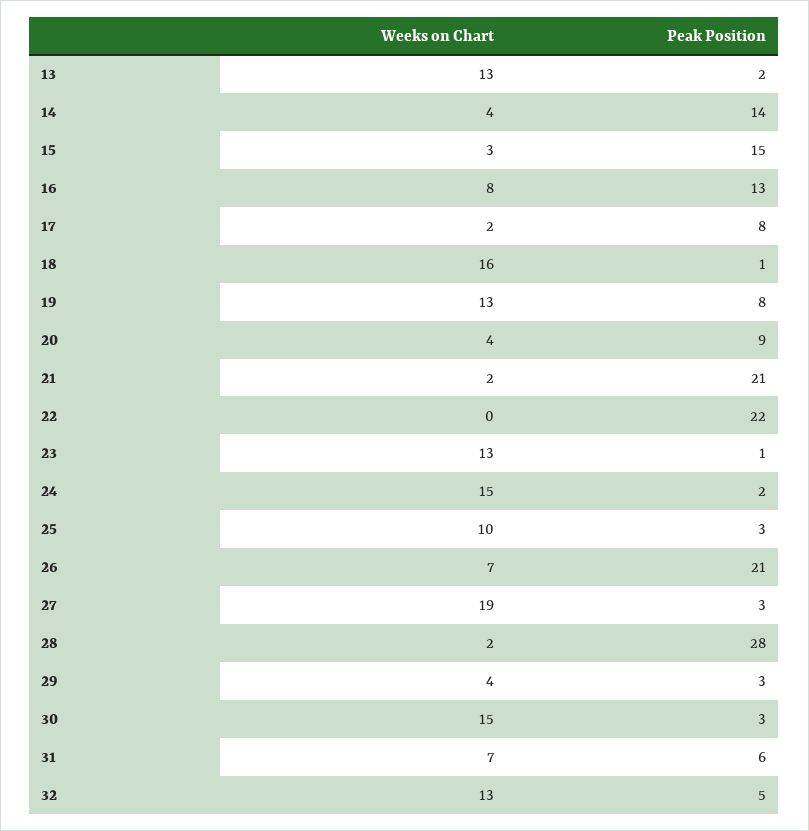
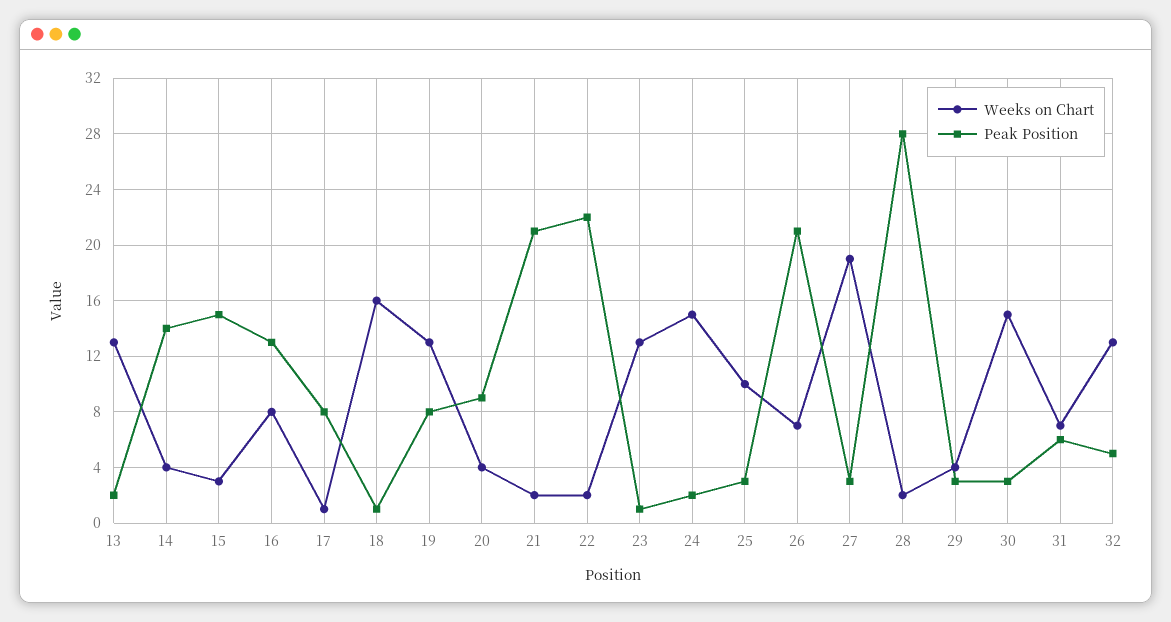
Weeks on Chart, 17: 2 -> 1
Weeks on Chart, 22: 0 -> 2

